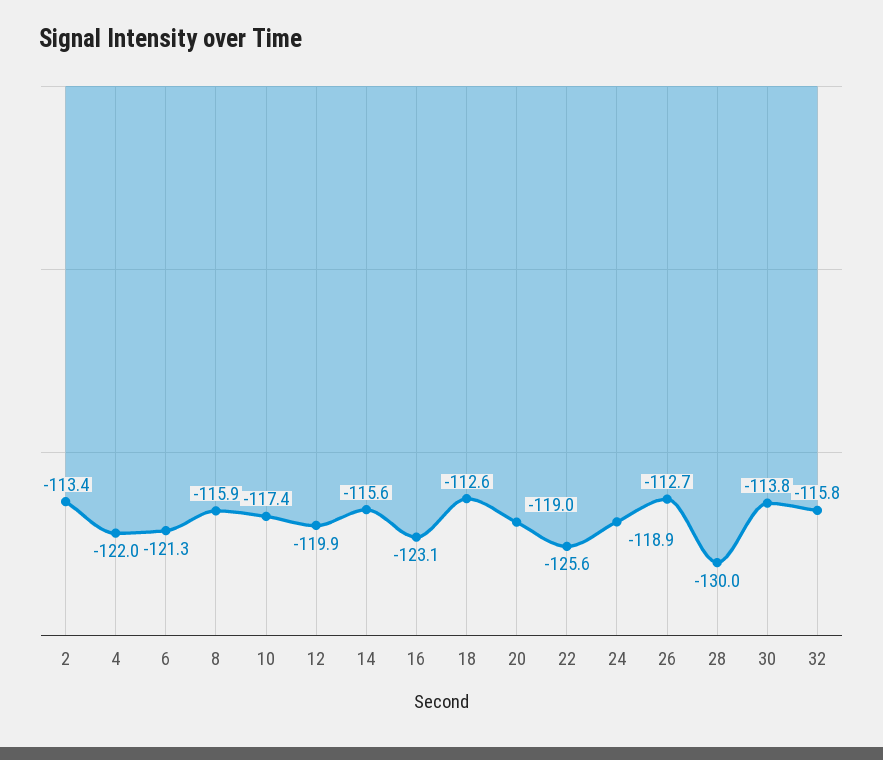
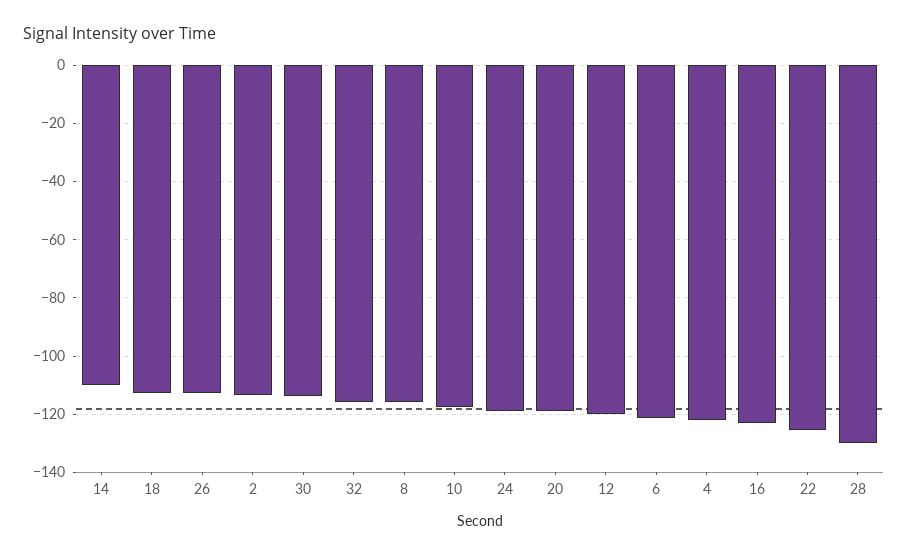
14: -115.6 -> -110

